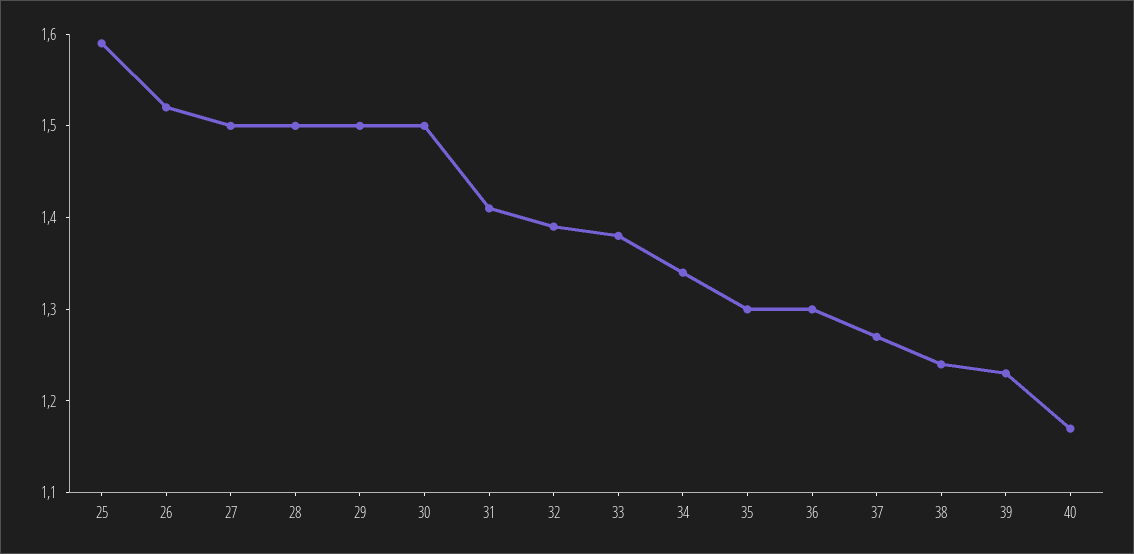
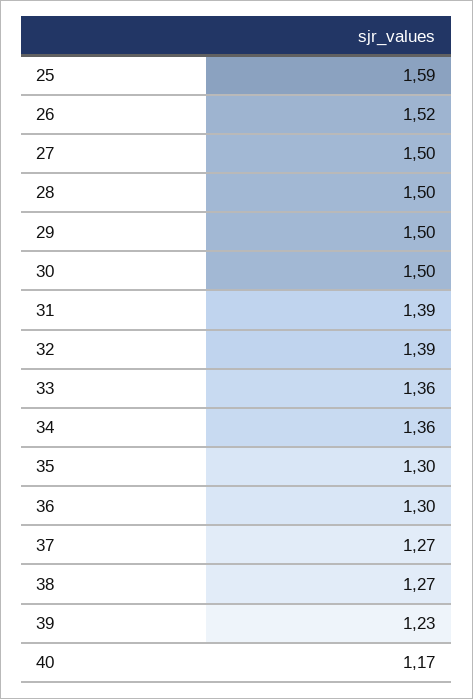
31: 1.41 -> 1.39
33: 1.38 -> 1.36
34: 1.34 -> 1.36
38: 1.24 -> 1.27

